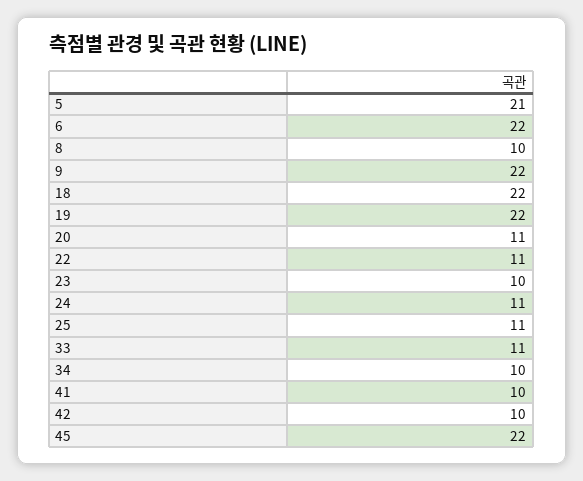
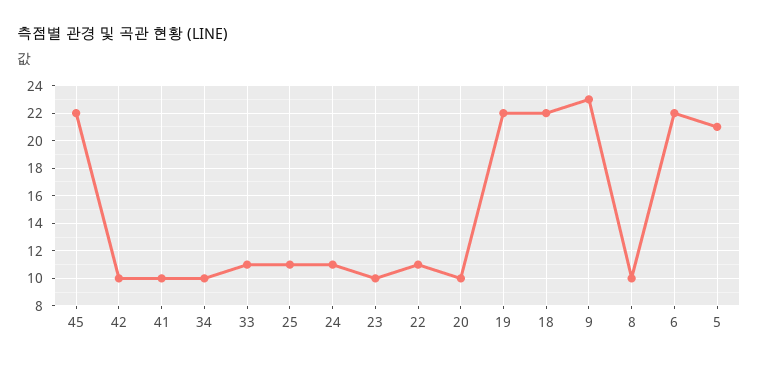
9: 22 -> 23
20: 11 -> 10

